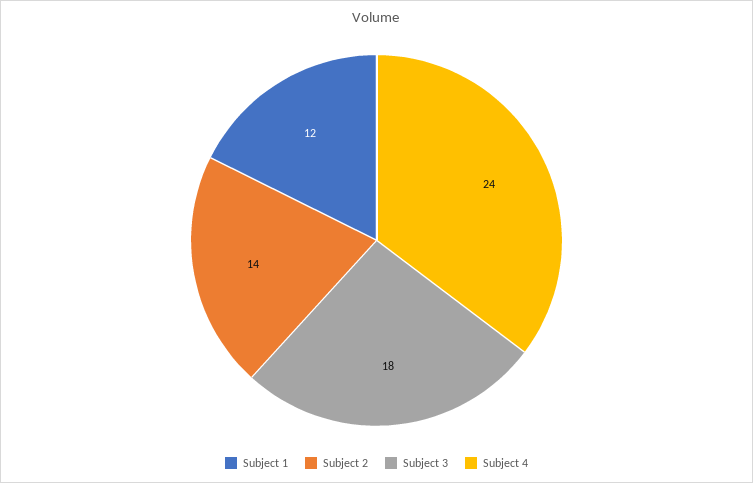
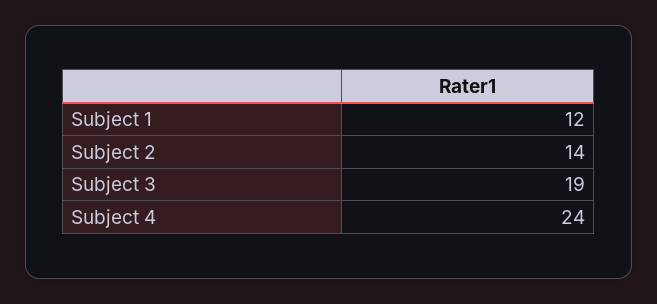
Subject 3: 18 -> 19

